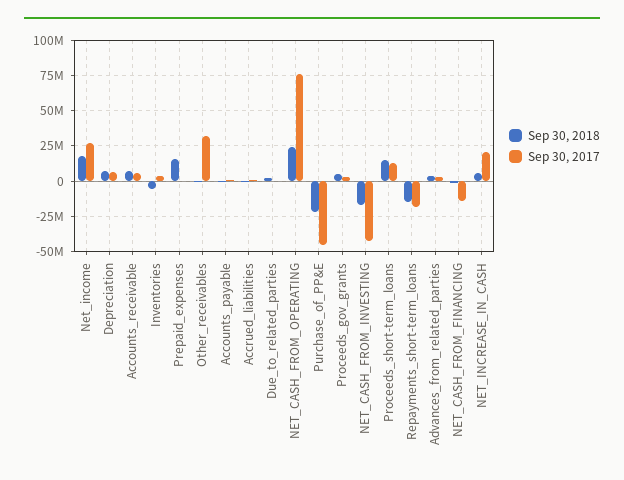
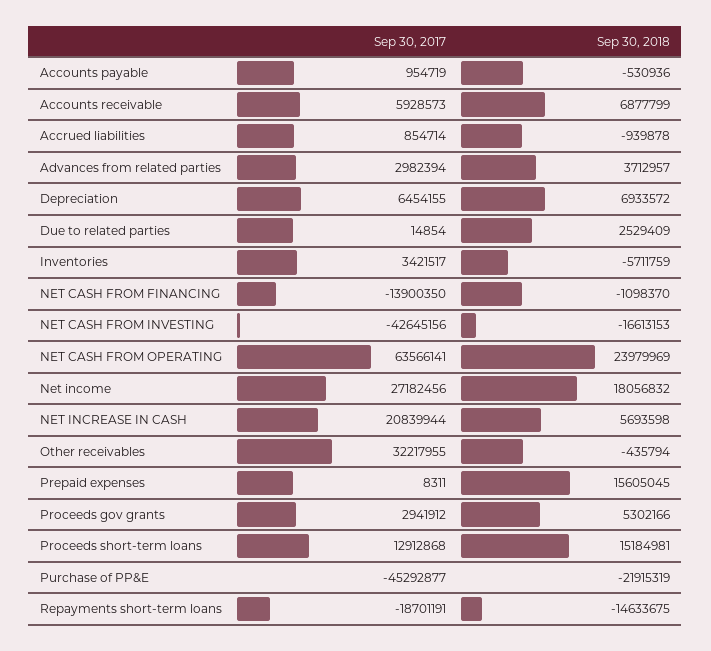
Sep 30, 2017, NET_CASH_FROM_OPERATING: 75000000 -> 63566141

